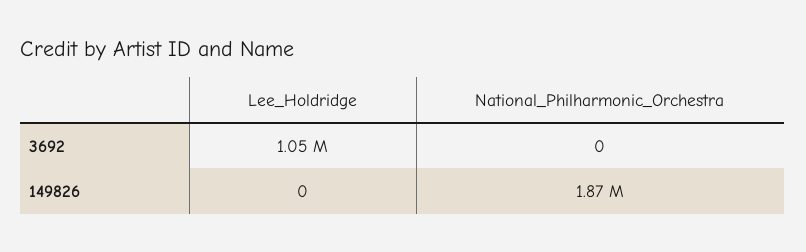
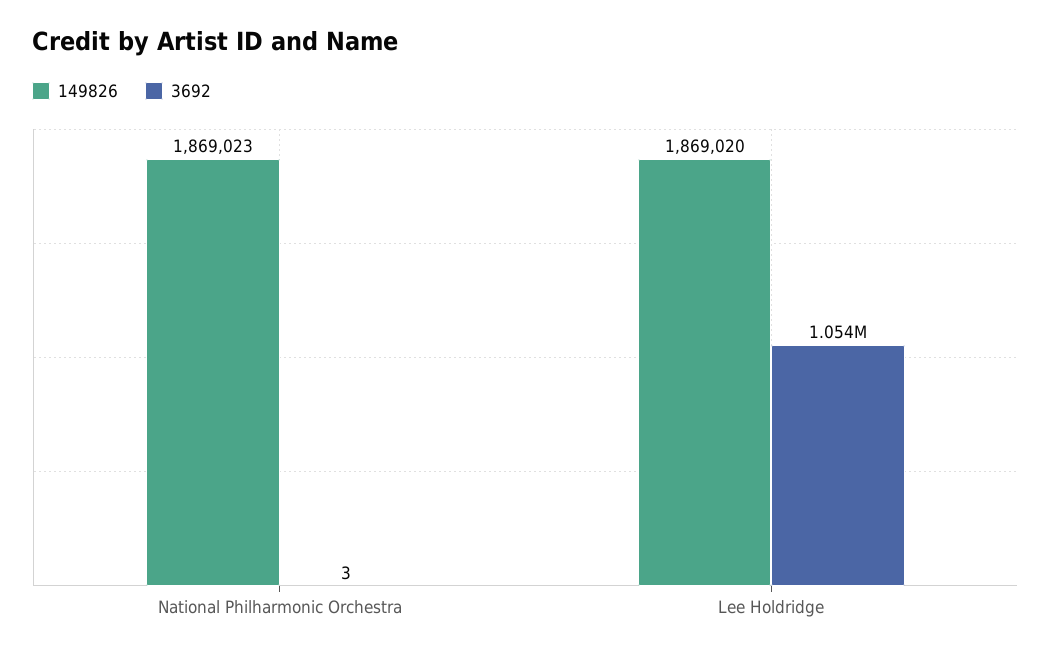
3692, National_Philharmonic_Orchestra: 0 -> 3
149826, Lee_Holdridge: 0 -> 1869020

